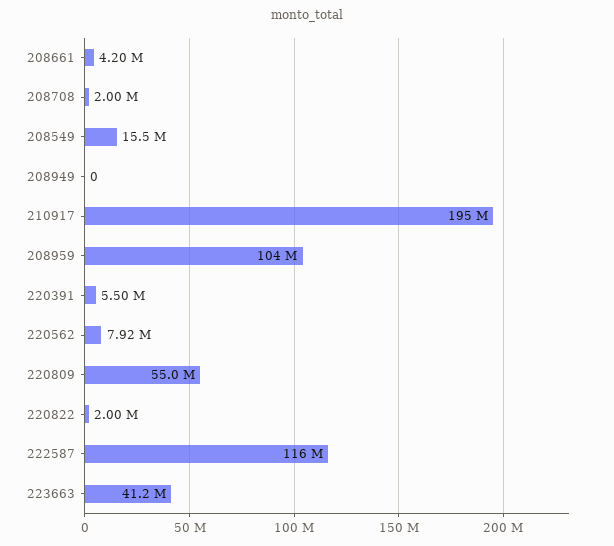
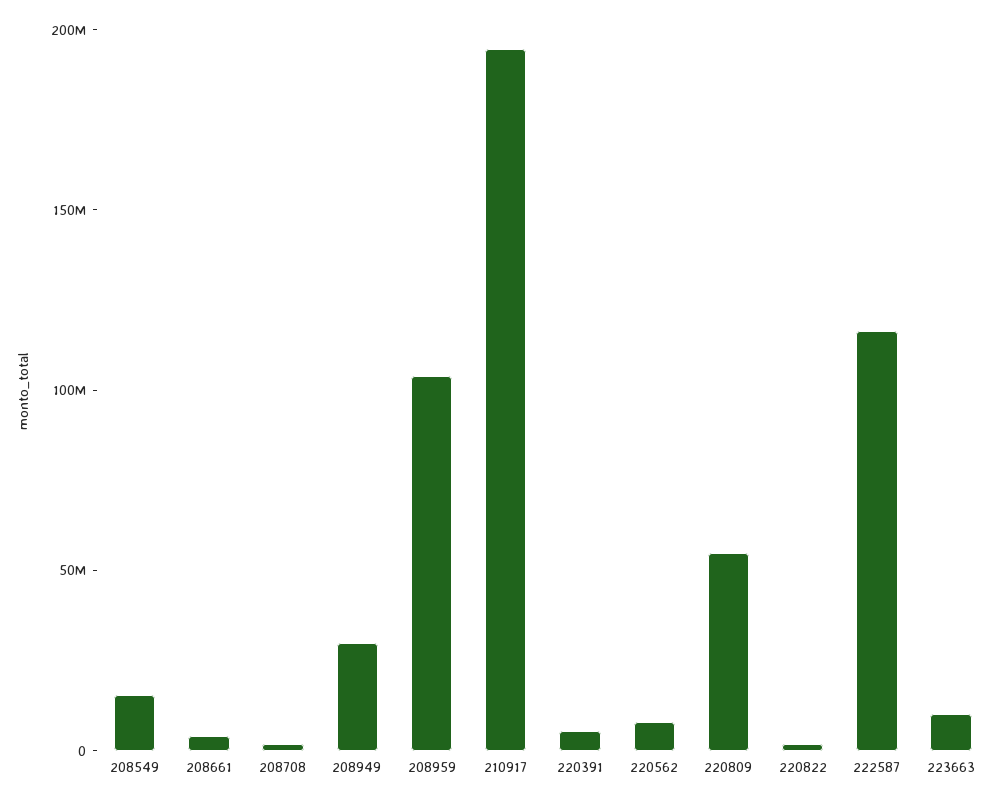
208949: 0 -> 30000000
223663: 41200000 -> 10000000

